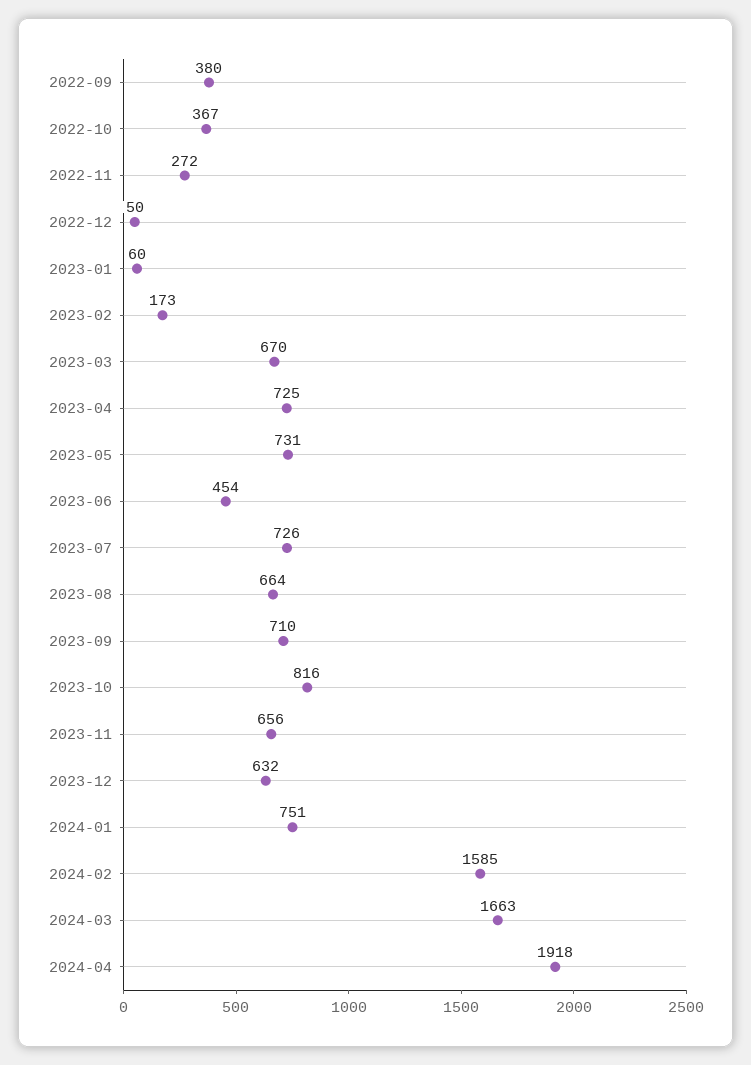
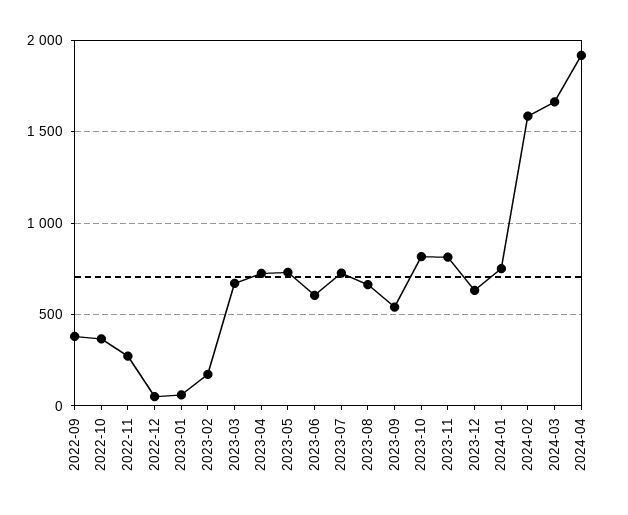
2023-06: 454 -> 600
2023-09: 710 -> 550
2023-11: 656 -> 800

